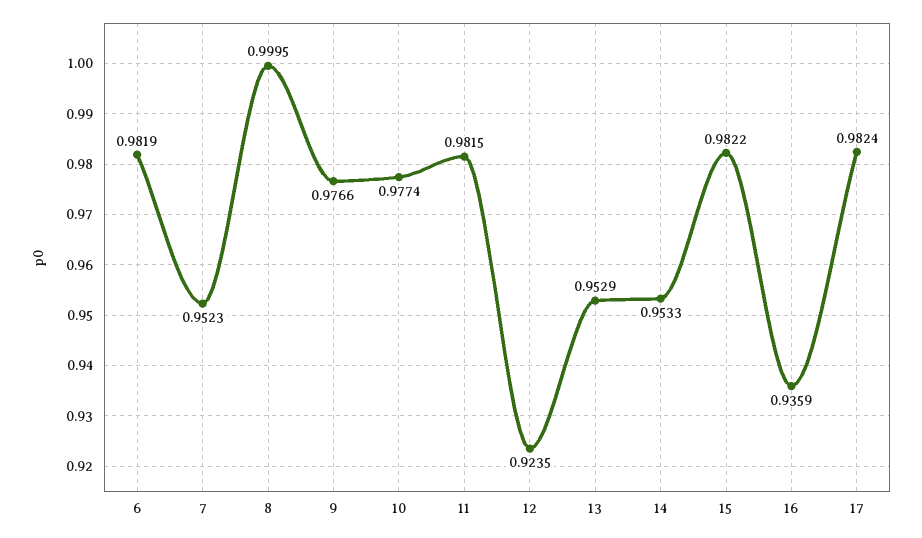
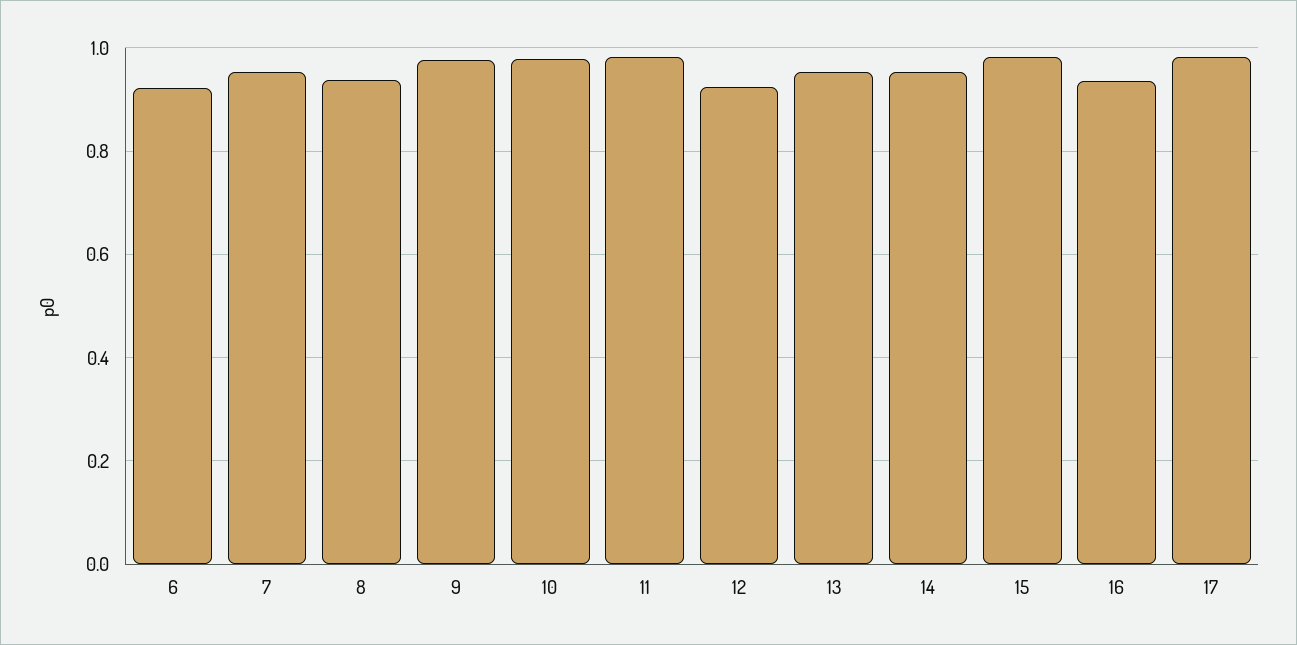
6: 0.9819 -> 0.92
8: 0.9995 -> 0.94

